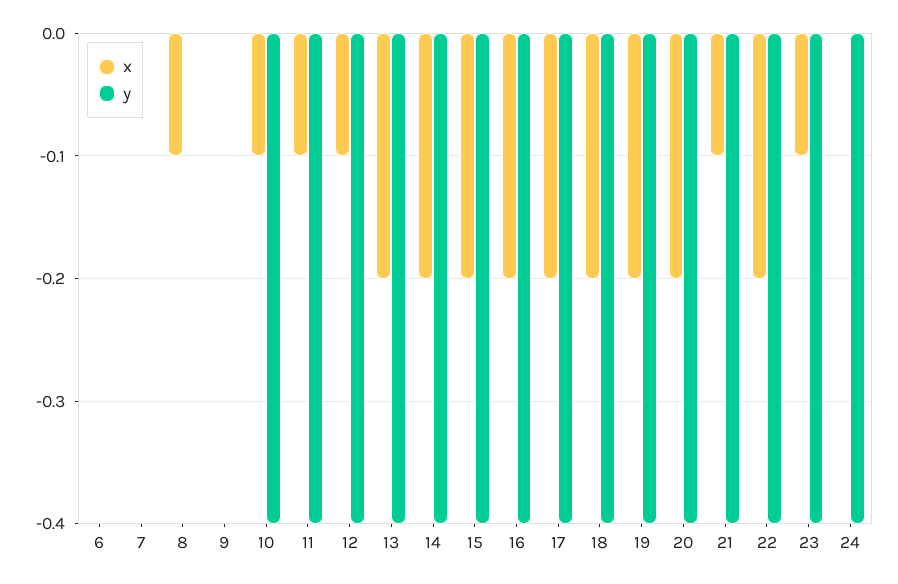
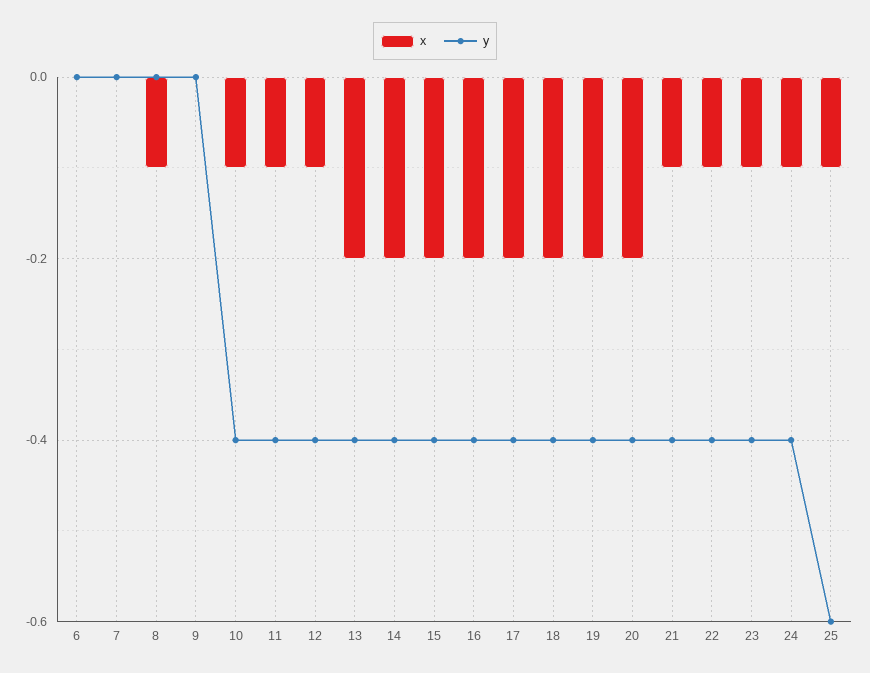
x, 22: -0.2 -> -0.1
x, 24: 0 -> -0.1
x, 25: none -> -0.1
y, 25: none -> -0.6

